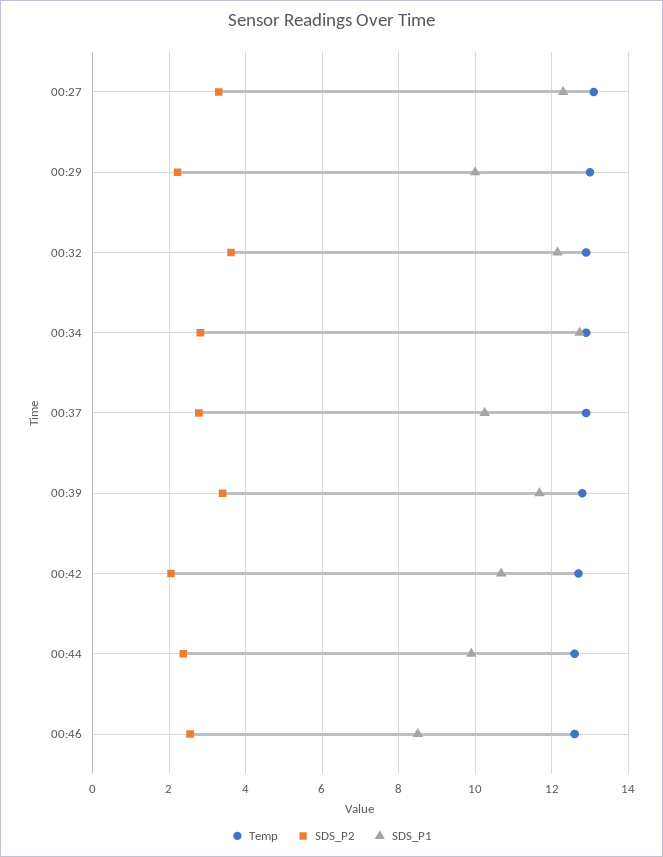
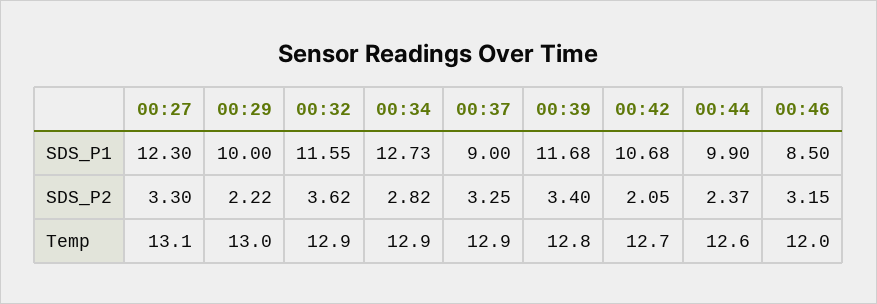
SDS_P1, 00:32: 12.2 -> 11.55
SDS_P2, 00:37: 2.8 -> 3.25
SDS_P1, 00:37: 10.2 -> 9
Temp, 00:46: 12.6 -> 12
SDS_P2, 00:46: 2.6 -> 3.15

